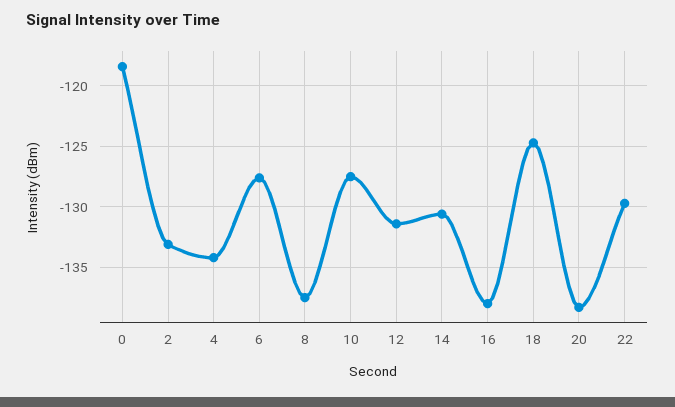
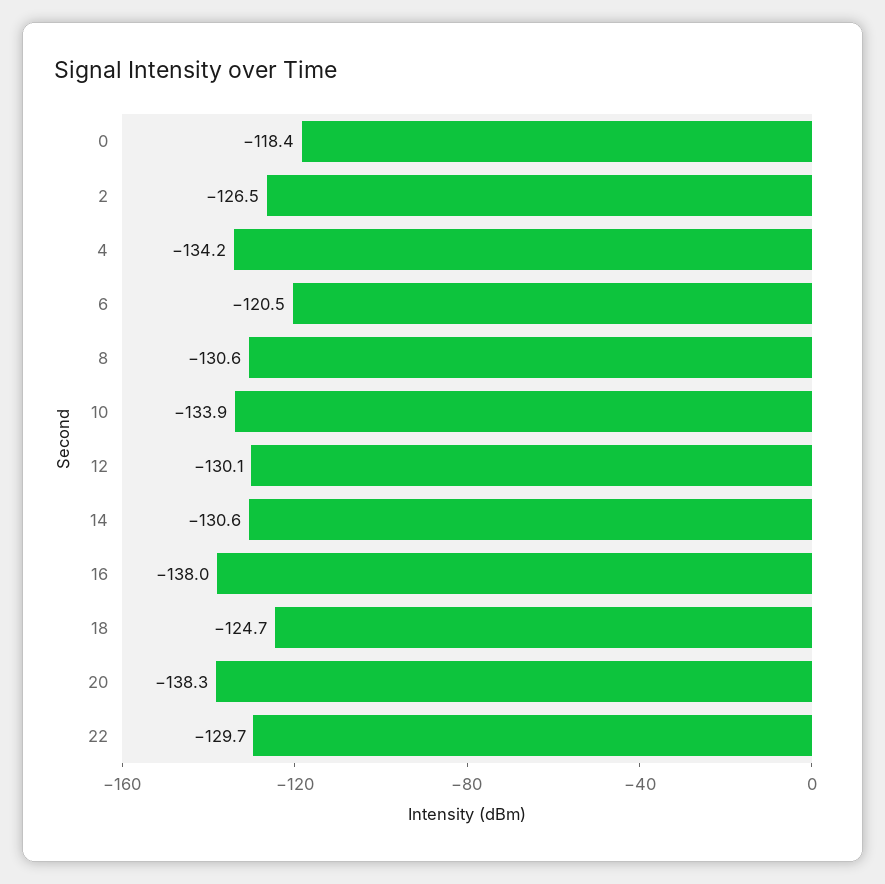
2: -133 -> -126.5
6: -127.5 -> -120.5
8: -137.5 -> -130.6
10: -127.5 -> -133.9
12: -131.5 -> -130.1

